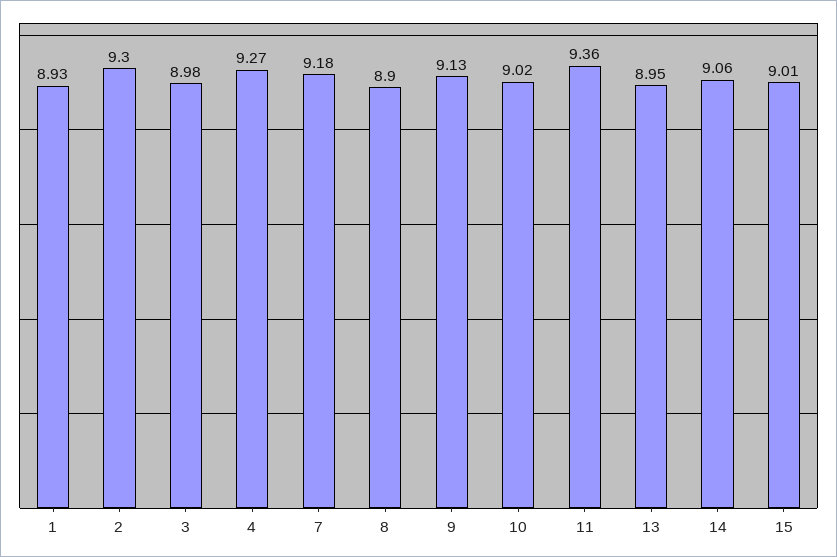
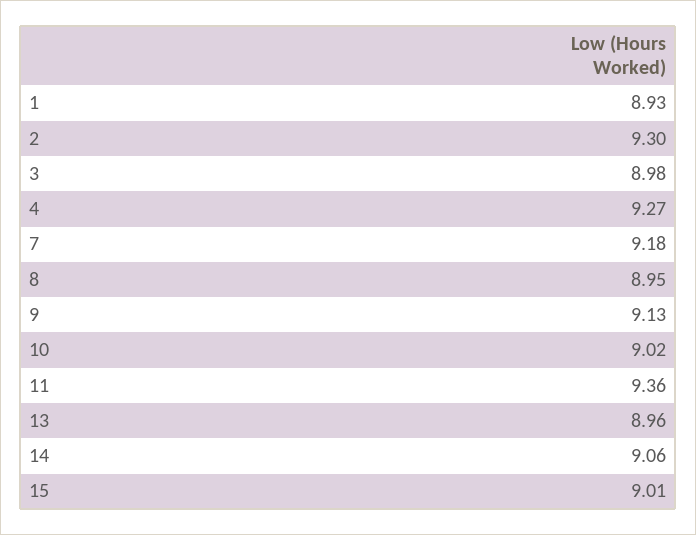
8: 8.9 -> 8.95
13: 8.95 -> 8.96

